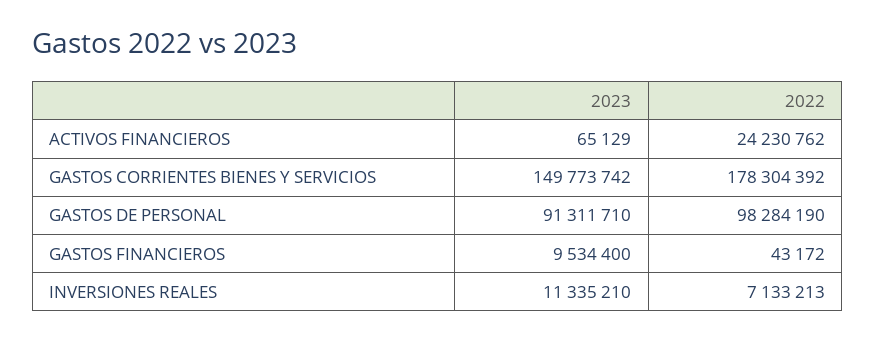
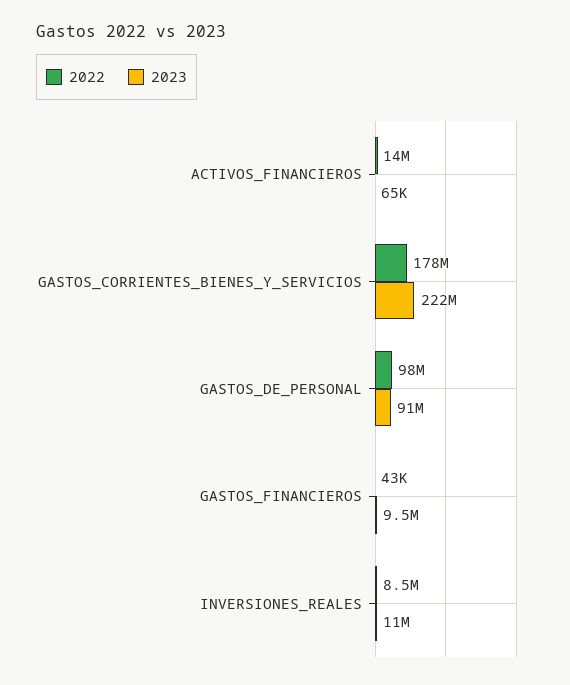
2022, ACTIVOS FINANCIEROS: 24230762 -> 14000000
2023, GASTOS CORRIENTES BIENES Y SERVICIOS: 149773742 -> 222000000
2022, INVERSIONES REALES: 7133213 -> 8500000

